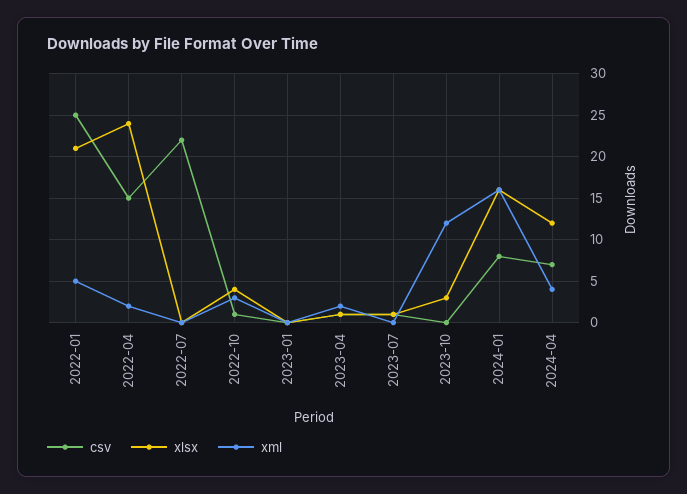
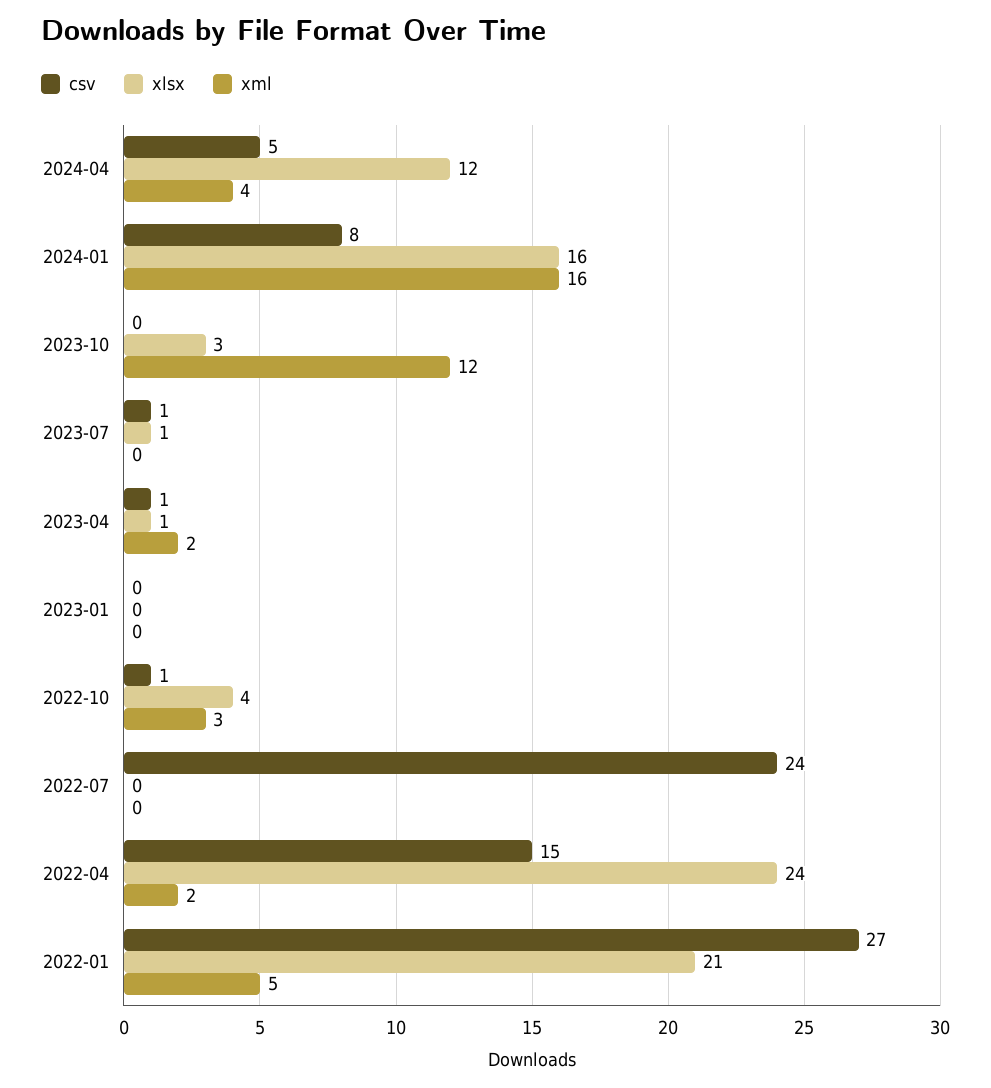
csv, 2022-01: 25 -> 27
csv, 2022-07: 22 -> 24
csv, 2024-04: 7 -> 5

